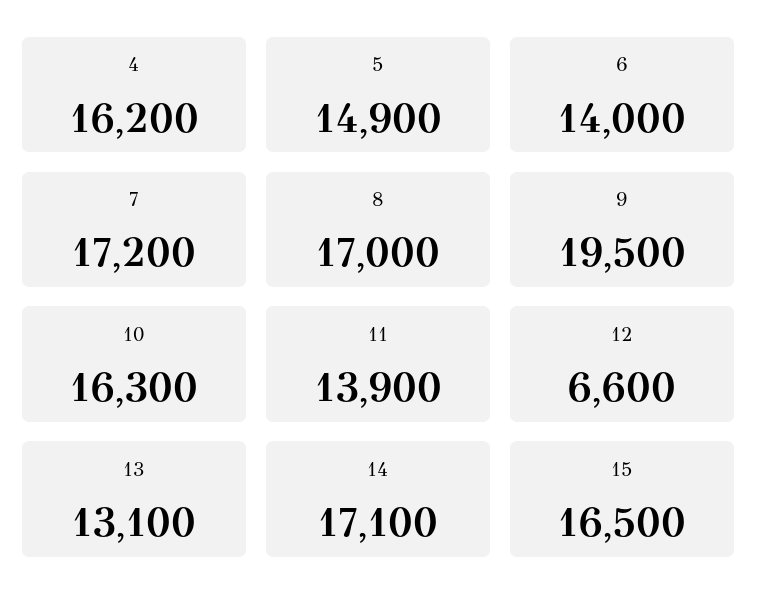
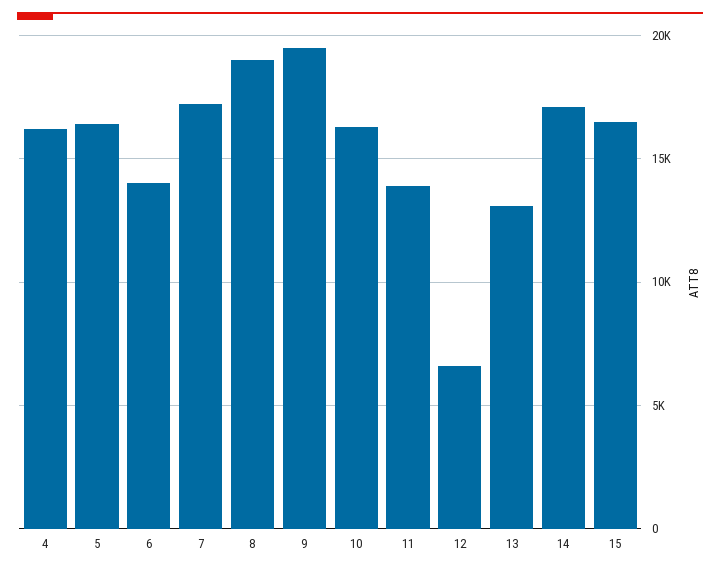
5: 14900 -> 16500
8: 17000 -> 19000

